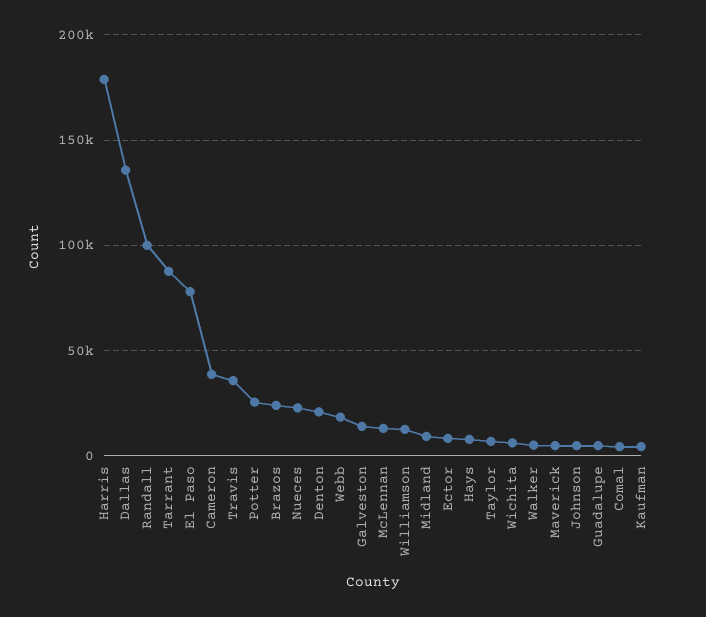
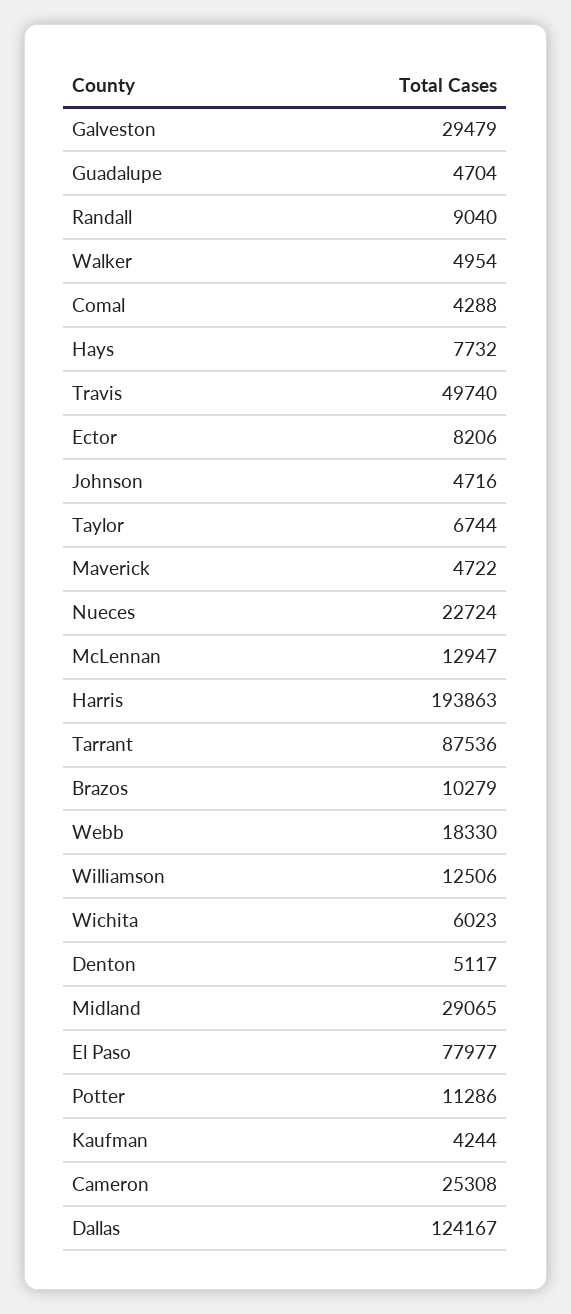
Harris: 180000 -> 193863
Dallas: 135000 -> 124167
Randall: 100000 -> 9040
Cameron: 40000 -> 25308
Travis: 35000 -> 49740
Potter: 25000 -> 11286
Brazos: 25000 -> 10279
Denton: 20000 -> 5117
Galveston: 15000 -> 29479
Midland: 10000 -> 29065

